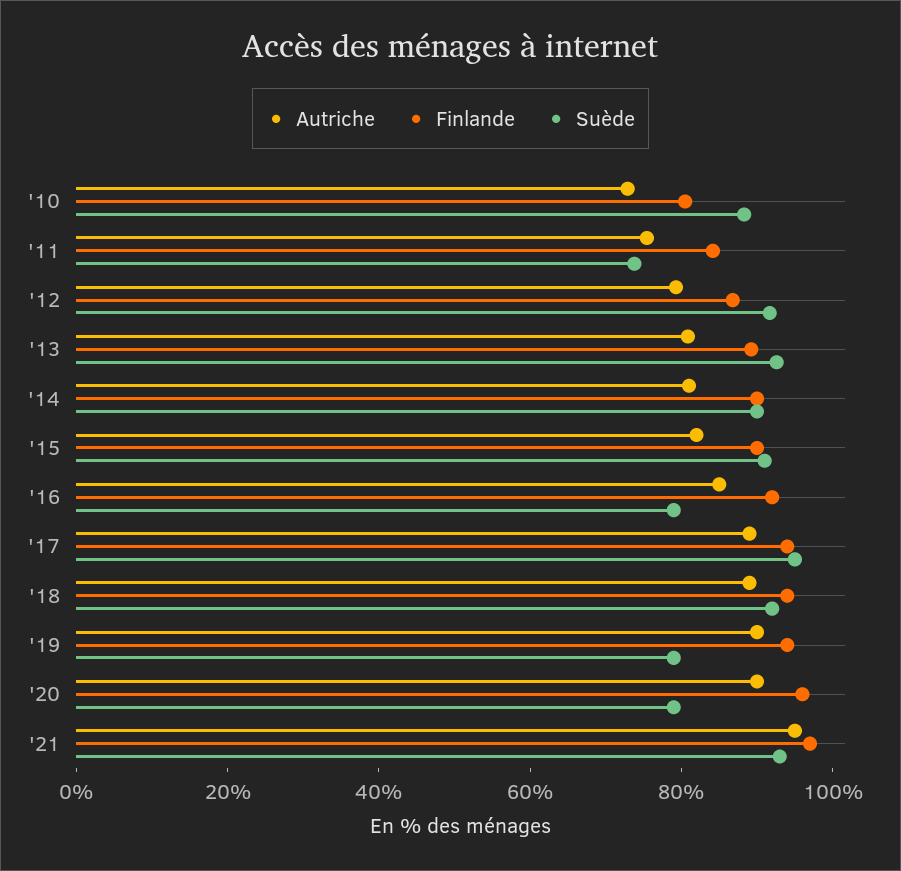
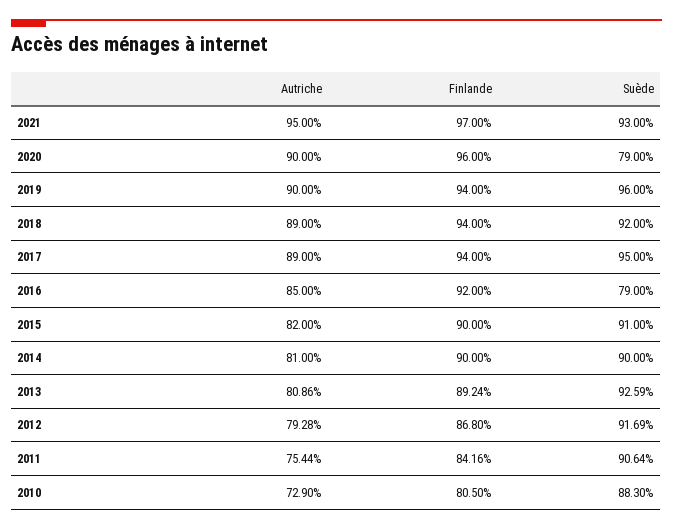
Suède, '11: 75 -> 90.64
Suède, '19: 80 -> 96

